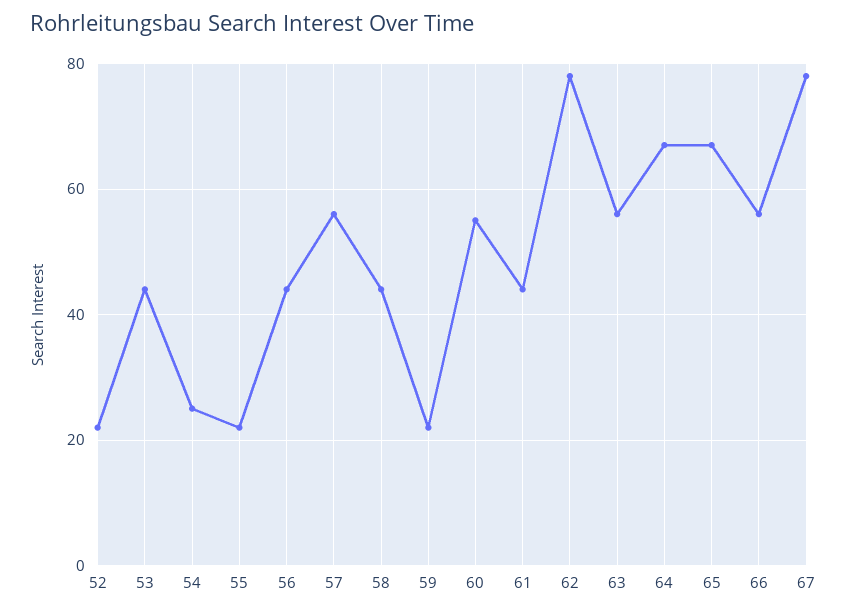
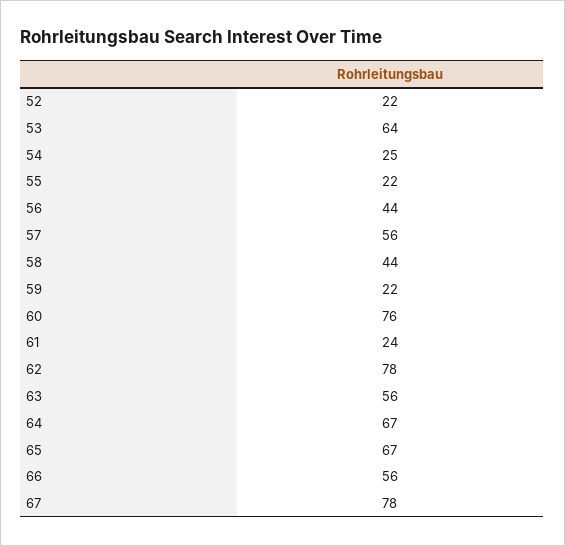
53: 45 -> 64
60: 55 -> 76
61: 45 -> 24

